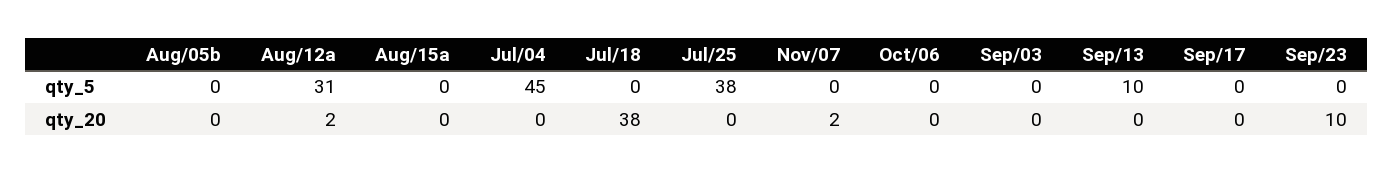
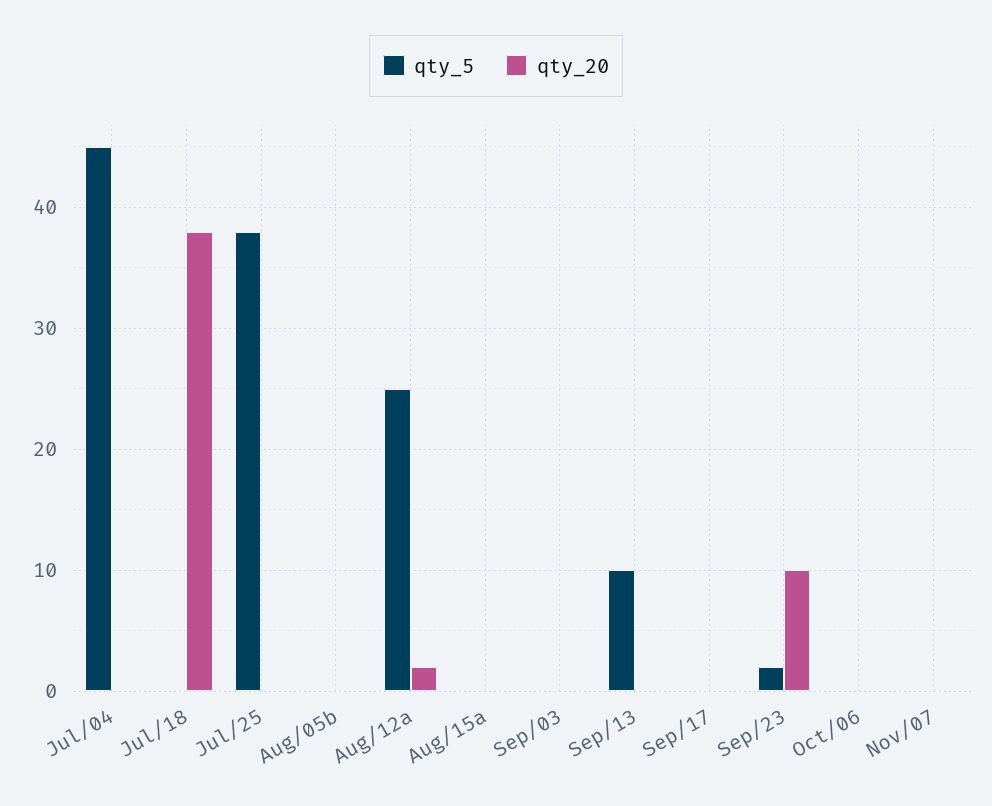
qty_5, Aug/12a: 31 -> 25
qty_5, Sep/23: 0 -> 2
qty_20, Nov/07: 2 -> 0

